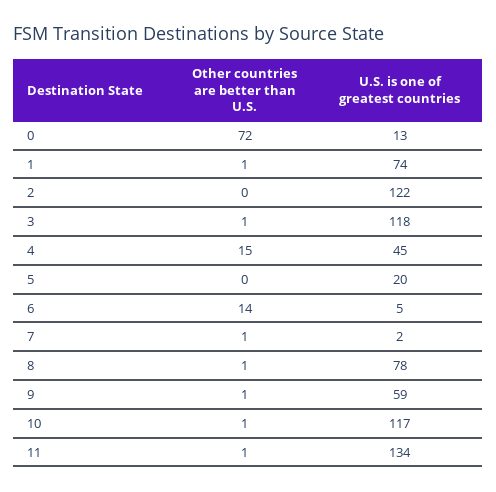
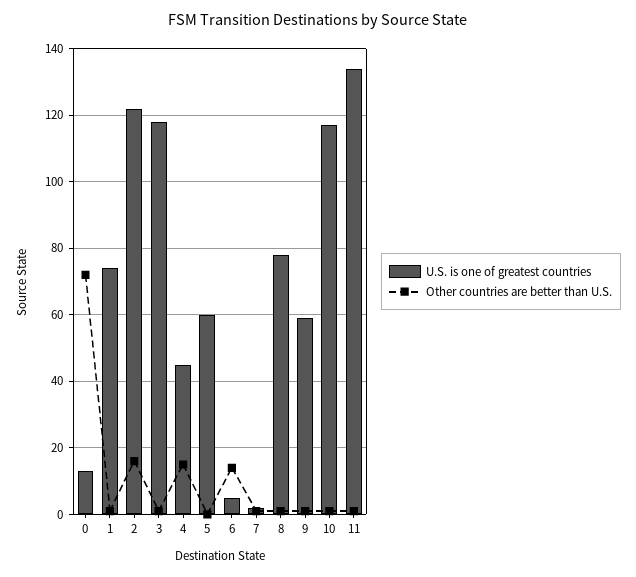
Other countries are better than U.S., 2: 0 -> 15
U.S. is one of greatest countries, 5: 20 -> 60

